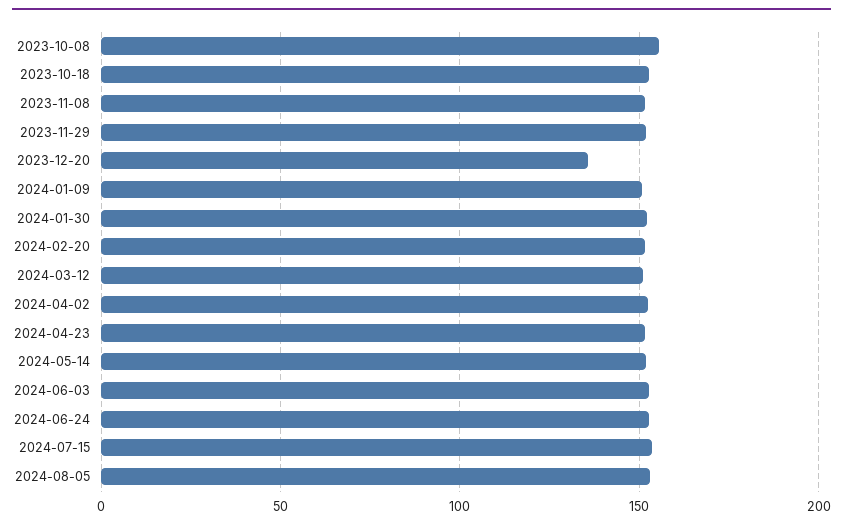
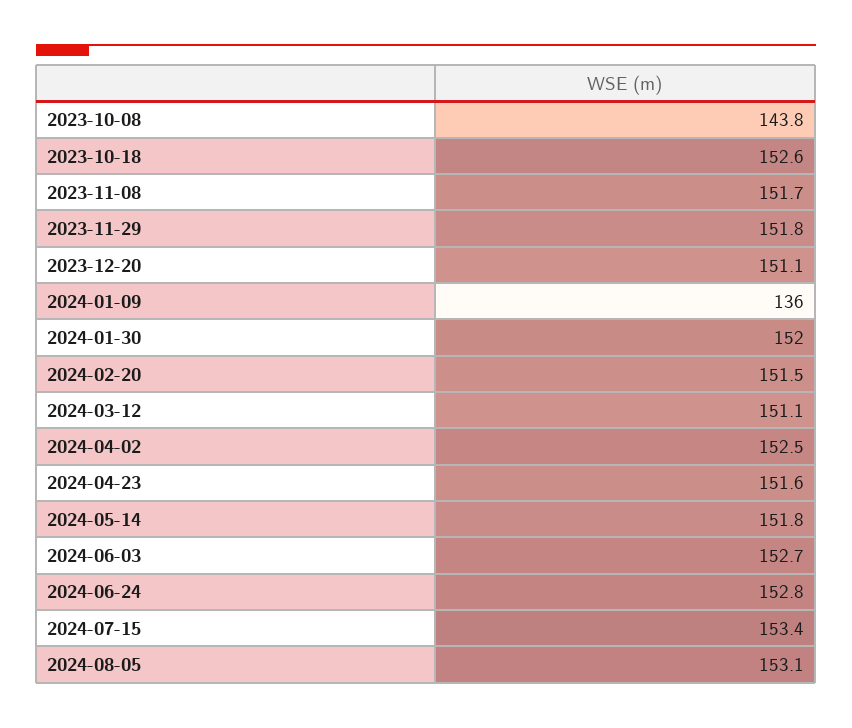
2023-10-08: 155 -> 143.8
2023-12-20: 135 -> 151.1
2024-01-09: 150 -> 136

